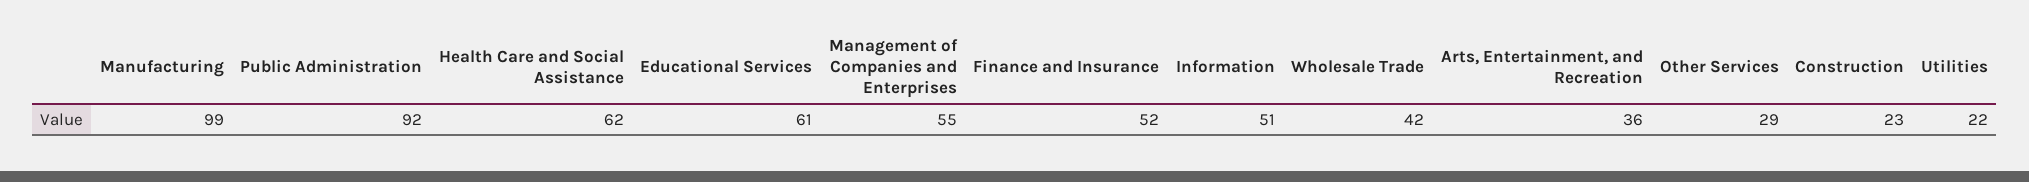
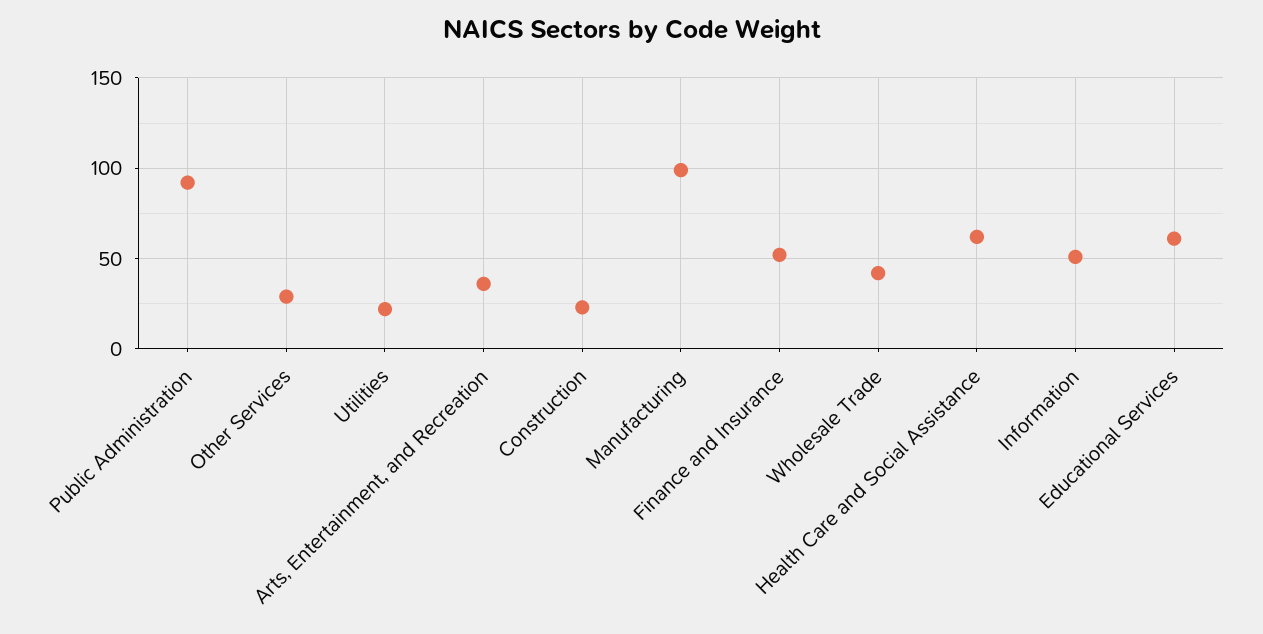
Management of Companies and Enterprises: 55 -> none

